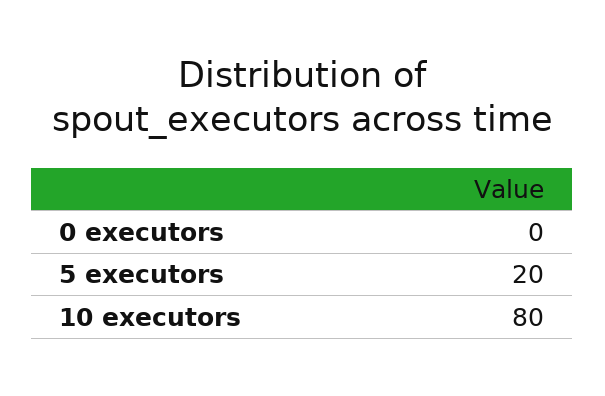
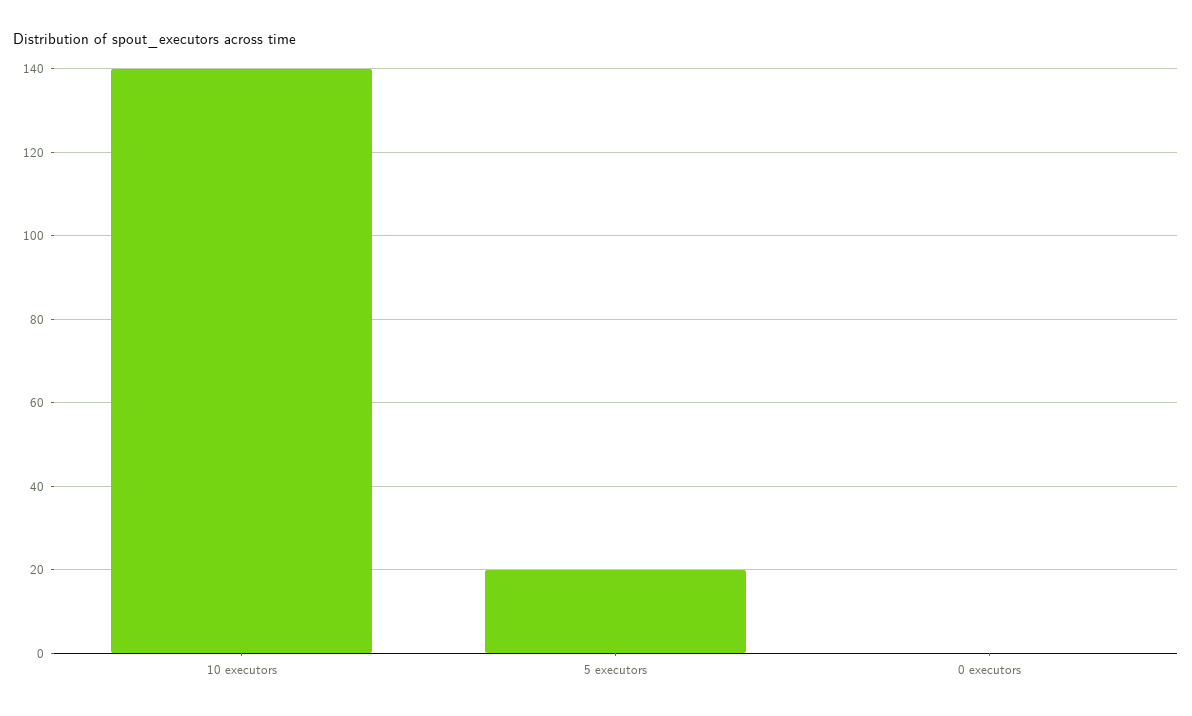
10 executors: 80 -> 140

